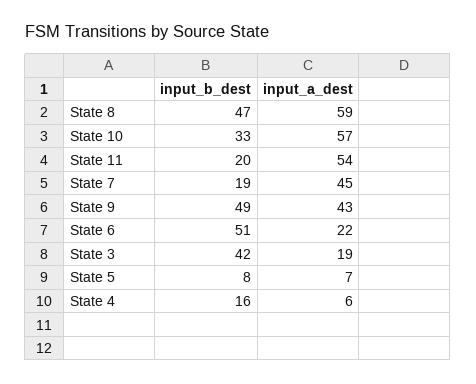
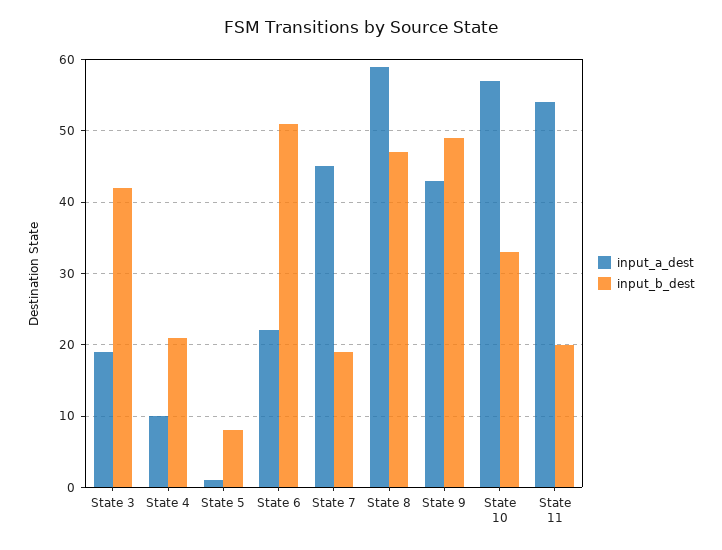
input_a_dest, State 5: 7 -> 1
input_b_dest, State 4: 16 -> 21
input_a_dest, State 4: 6 -> 10

